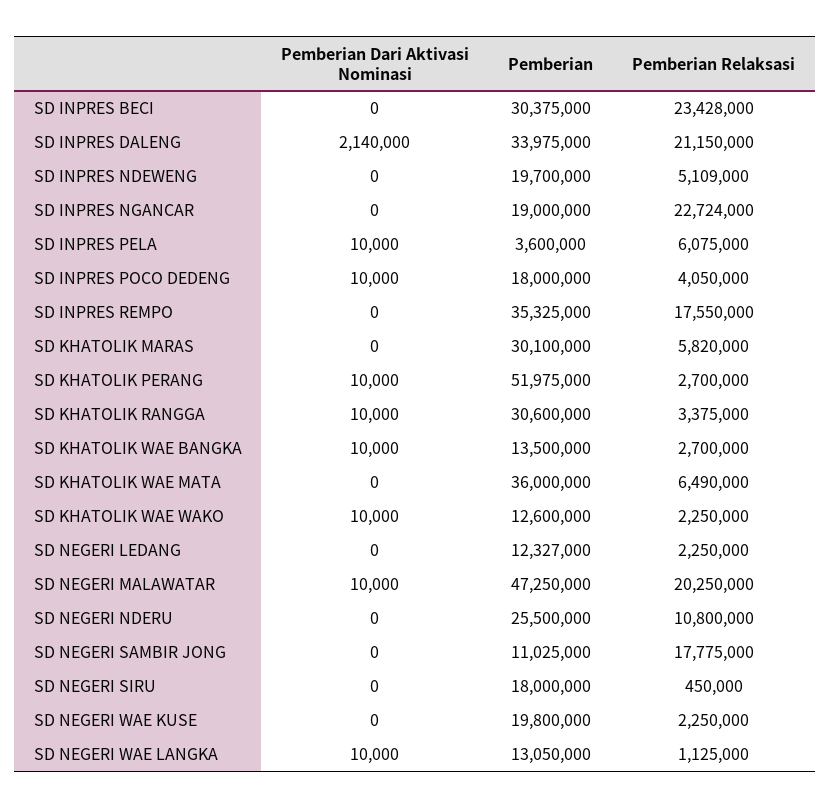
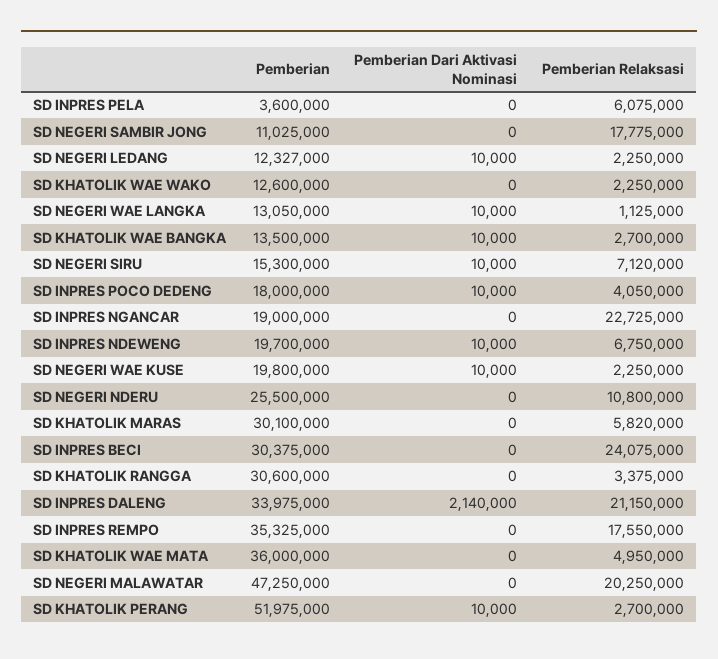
Pemberian Relaksasi, SD INPRES BECI: 23428000 -> 24075000
Pemberian Dari Aktivasi Nominasi, SD INPRES NDEWENG: 0 -> 10000
Pemberian Relaksasi, SD INPRES NDEWENG: 5109000 -> 6750000
Pemberian Relaksasi, SD INPRES NGANCAR: 22724000 -> 22725000
Pemberian Dari Aktivasi Nominasi, SD INPRES PELA: 10000 -> 0
Pemberian Dari Aktivasi Nominasi, SD KHATOLIK RANGGA: 10000 -> 0
Pemberian Relaksasi, SD KHATOLIK WAE MATA: 6490000 -> 4950000
Pemberian Dari Aktivasi Nominasi, SD KHATOLIK WAE WAKO: 10000 -> 0
Pemberian Dari Aktivasi Nominasi, SD NEGERI LEDANG: 0 -> 10000
Pemberian Dari Aktivasi Nominasi, SD NEGERI MALAWATAR: 10000 -> 0
Pemberian Dari Aktivasi Nominasi, SD NEGERI SIRU: 0 -> 10000
Pemberian, SD NEGERI SIRU: 18000000 -> 15300000
Pemberian Relaksasi, SD NEGERI SIRU: 450000 -> 7120000
Pemberian Dari Aktivasi Nominasi, SD NEGERI WAE KUSE: 0 -> 10000

